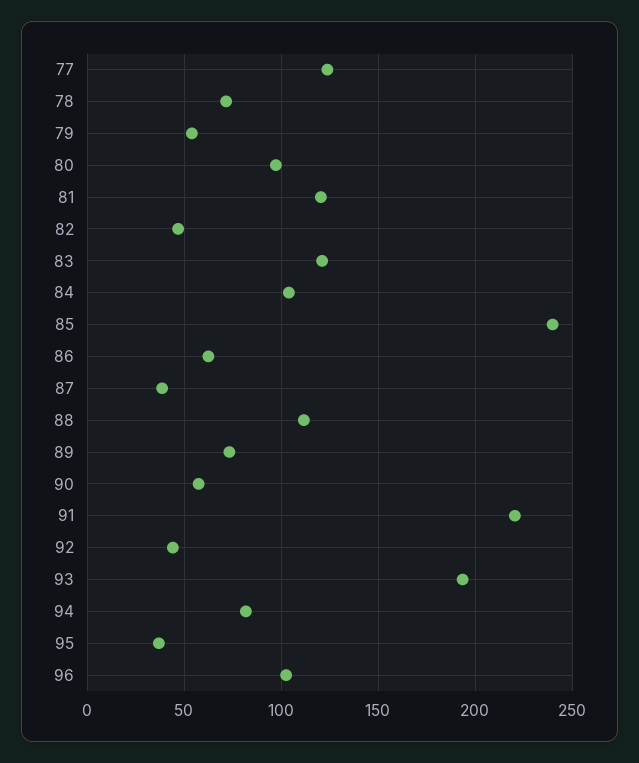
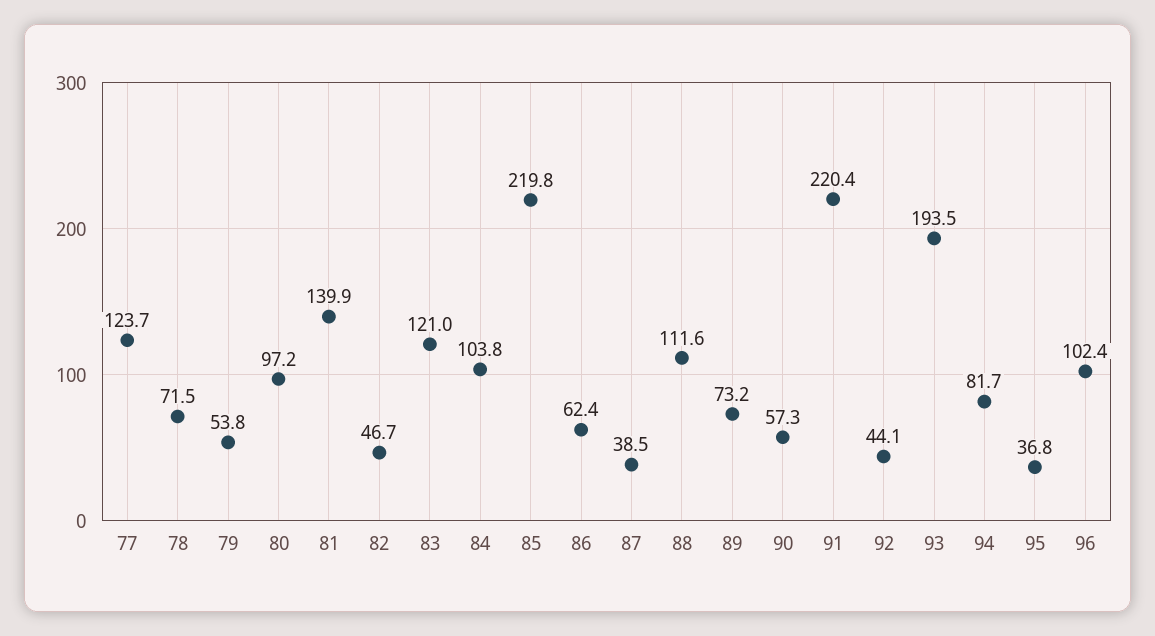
81: 120 -> 139.9
85: 240 -> 219.8

